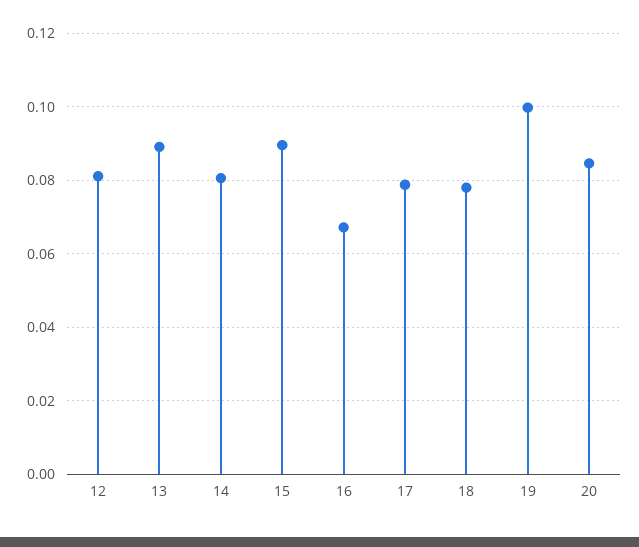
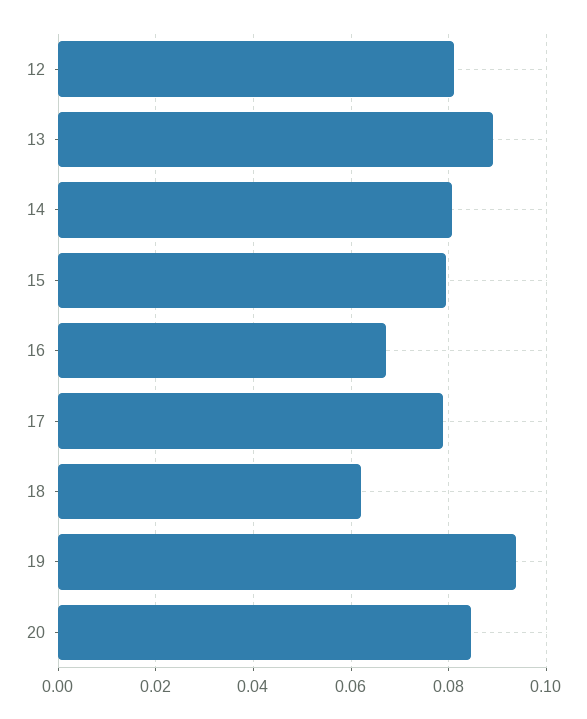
15: 0.09 -> 0.08
18: 0.078 -> 0.062
19: 0.1 -> 0.094

